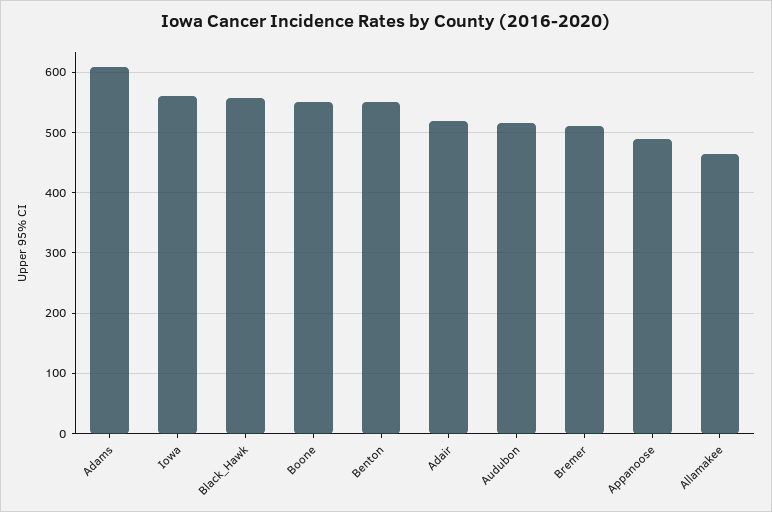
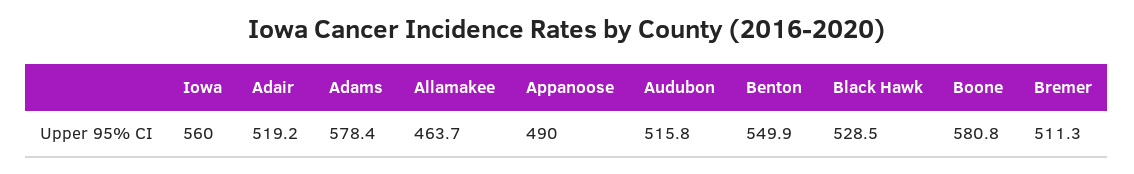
Adams: 610 -> 578.4
Black_Hawk: 560 -> 528.5
Boone: 550 -> 580.8

